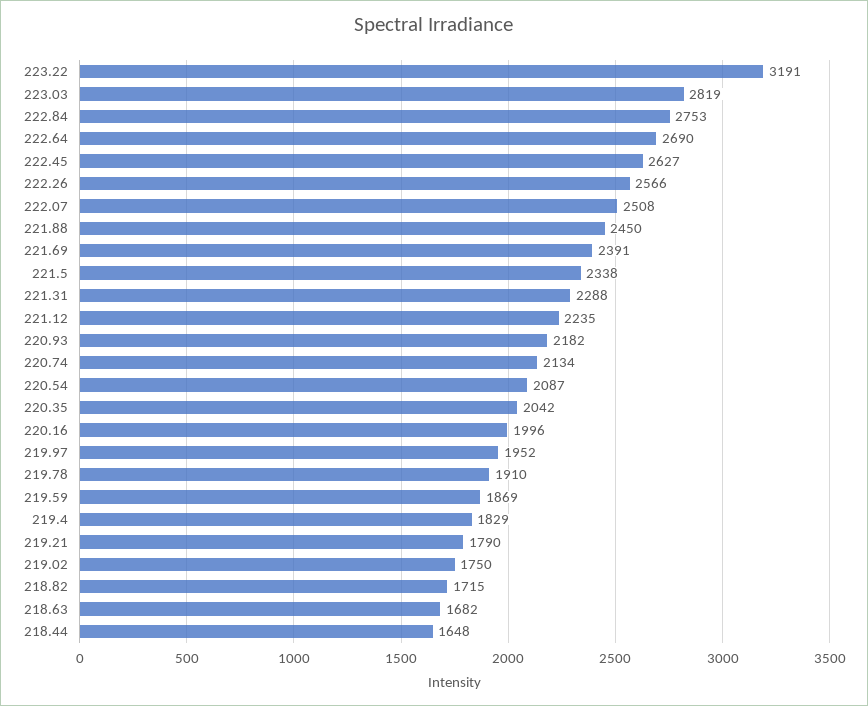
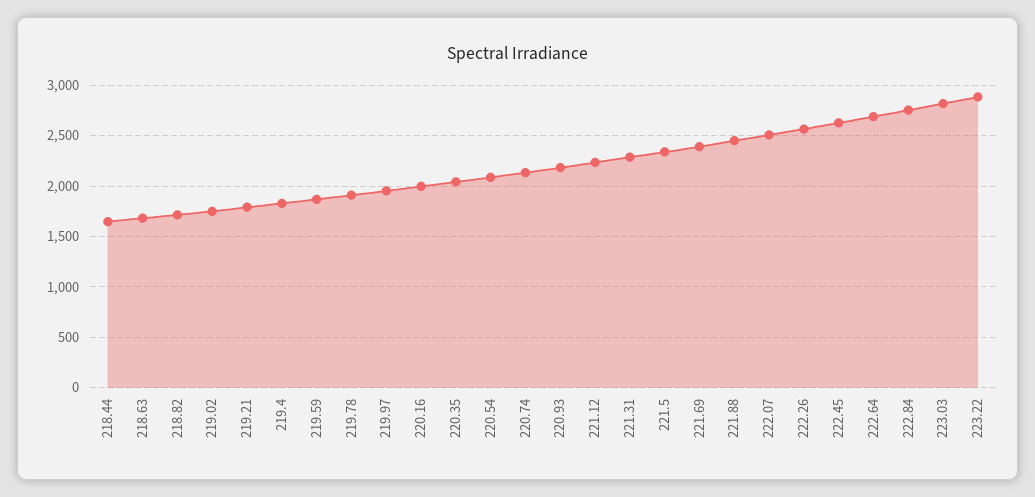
223.22: 3191 -> 2900

